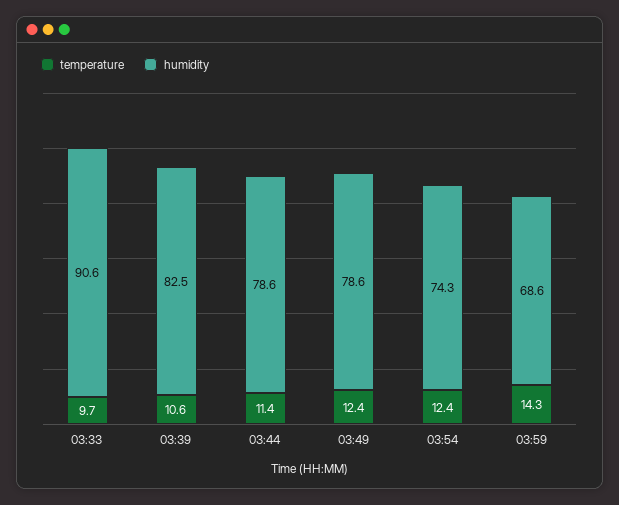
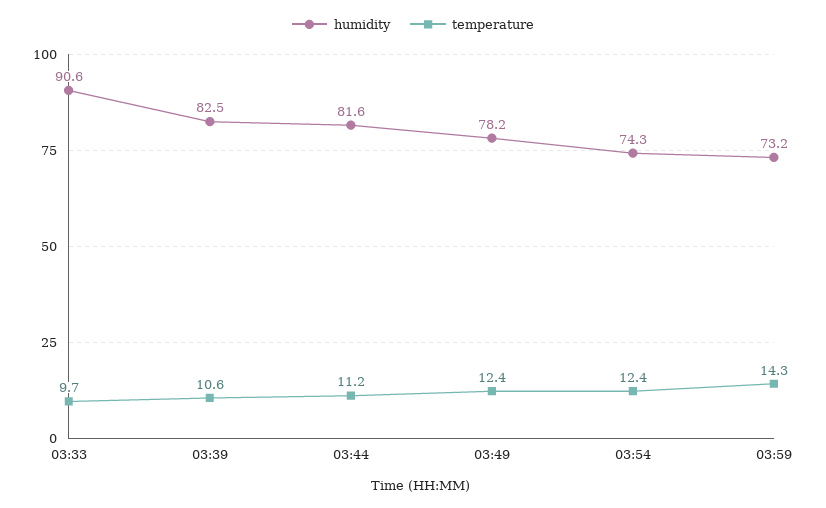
temperature, 03:44: 11.4 -> 11.2
humidity, 03:44: 78.6 -> 81.6
humidity, 03:49: 78.6 -> 78.2
humidity, 03:59: 68.6 -> 73.2

